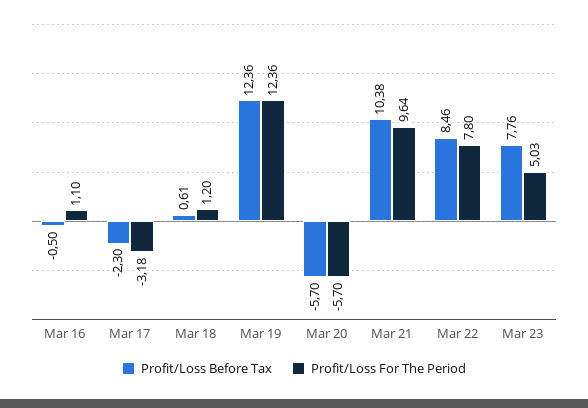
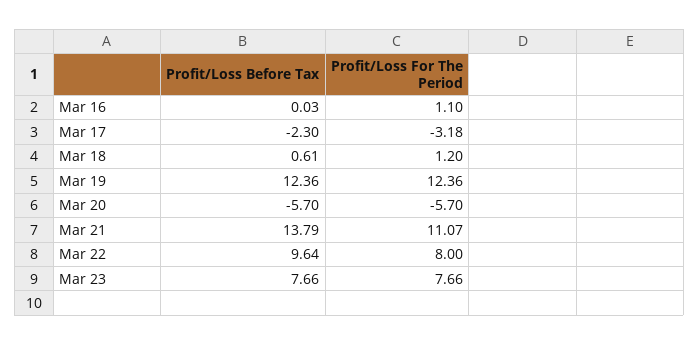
Profit/Loss Before Tax, Mar 16: -0.5 -> 0.03
Profit/Loss Before Tax, Mar 21: 10.38 -> 13.79
Profit/Loss For The Period, Mar 21: 9.64 -> 11.07
Profit/Loss Before Tax, Mar 22: 8.46 -> 9.64
Profit/Loss For The Period, Mar 22: 7.8 -> 8
Profit/Loss Before Tax, Mar 23: 7.76 -> 7.66
Profit/Loss For The Period, Mar 23: 5.03 -> 7.66

